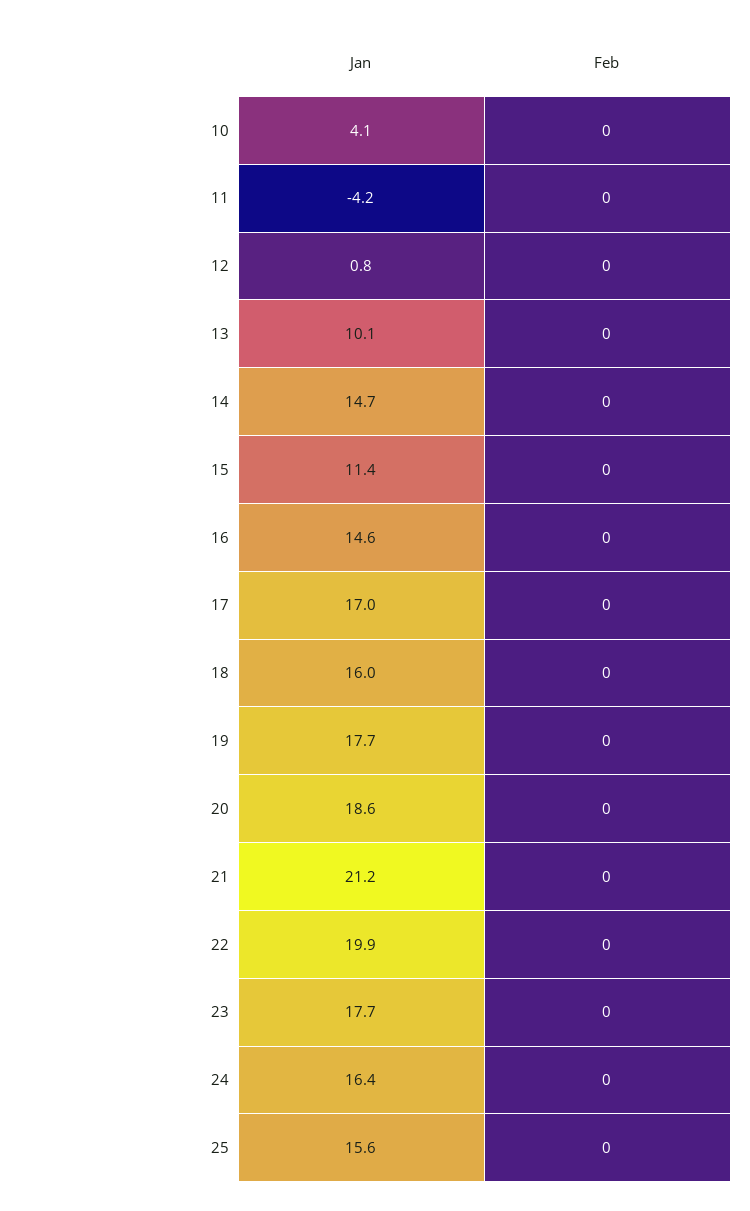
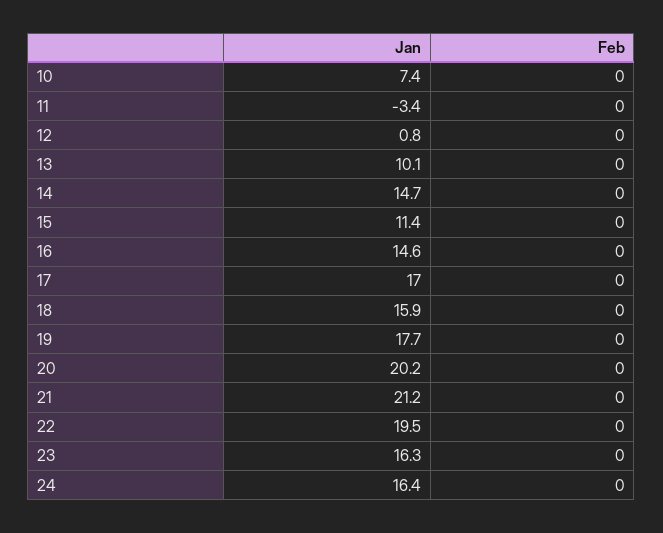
Jan, 10: 4.1 -> 7.4
Jan, 11: -4.2 -> -3.4
Jan, 18: 16 -> 15.9
Jan, 20: 18.6 -> 20.2
Jan, 22: 19.9 -> 19.5
Jan, 23: 17.7 -> 16.3
Jan, 25: 15.6 -> none
Feb, 25: 0 -> none

